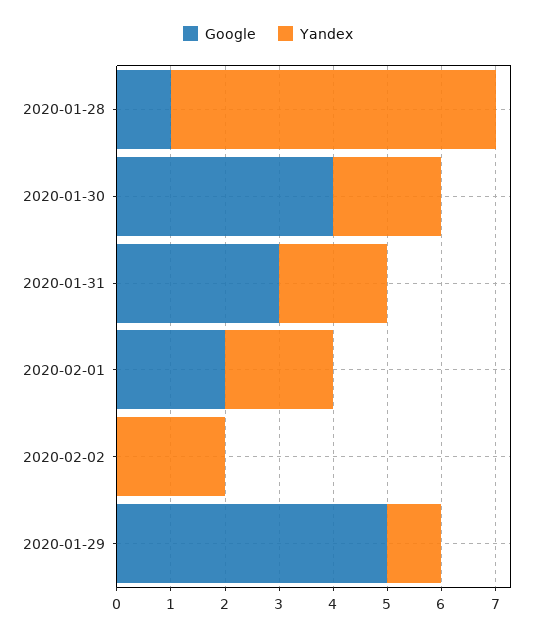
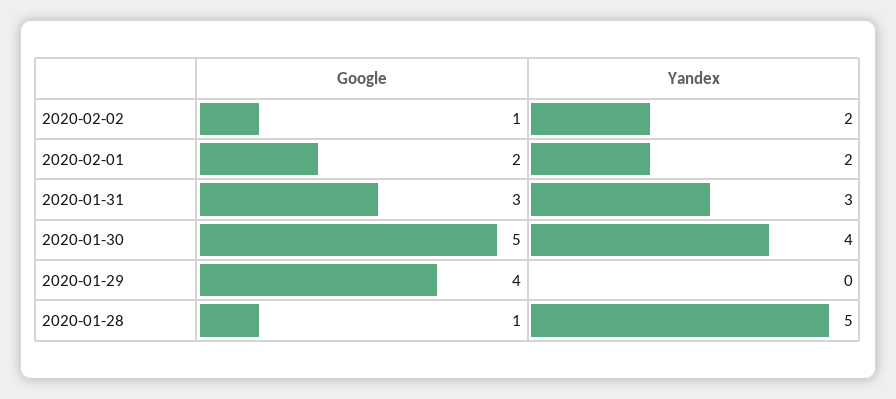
Yandex, 2020-01-28: 6 -> 5
Google, 2020-01-30: 4 -> 5
Yandex, 2020-01-30: 2 -> 4
Yandex, 2020-01-31: 2 -> 3
Google, 2020-02-02: 0 -> 1
Google, 2020-01-29: 5 -> 4
Yandex, 2020-01-29: 1 -> 0

